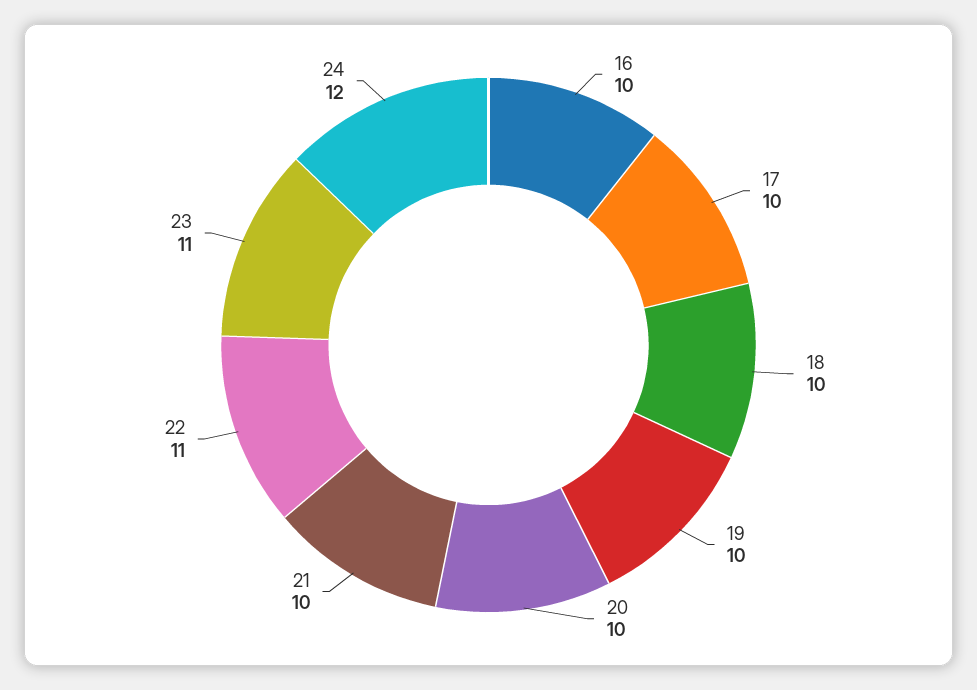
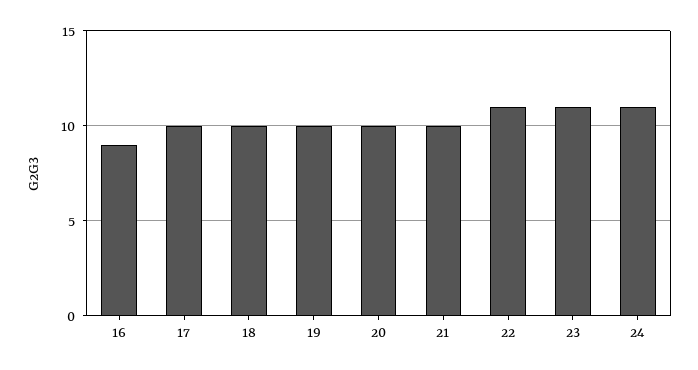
16: 10 -> 9
24: 12 -> 11

